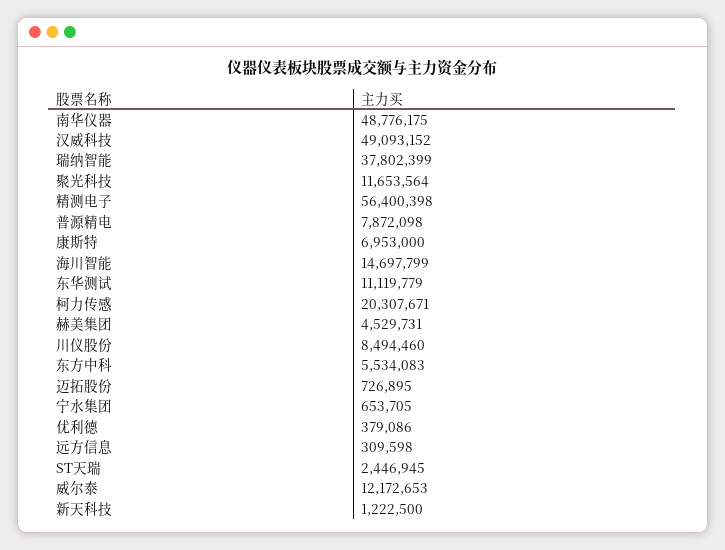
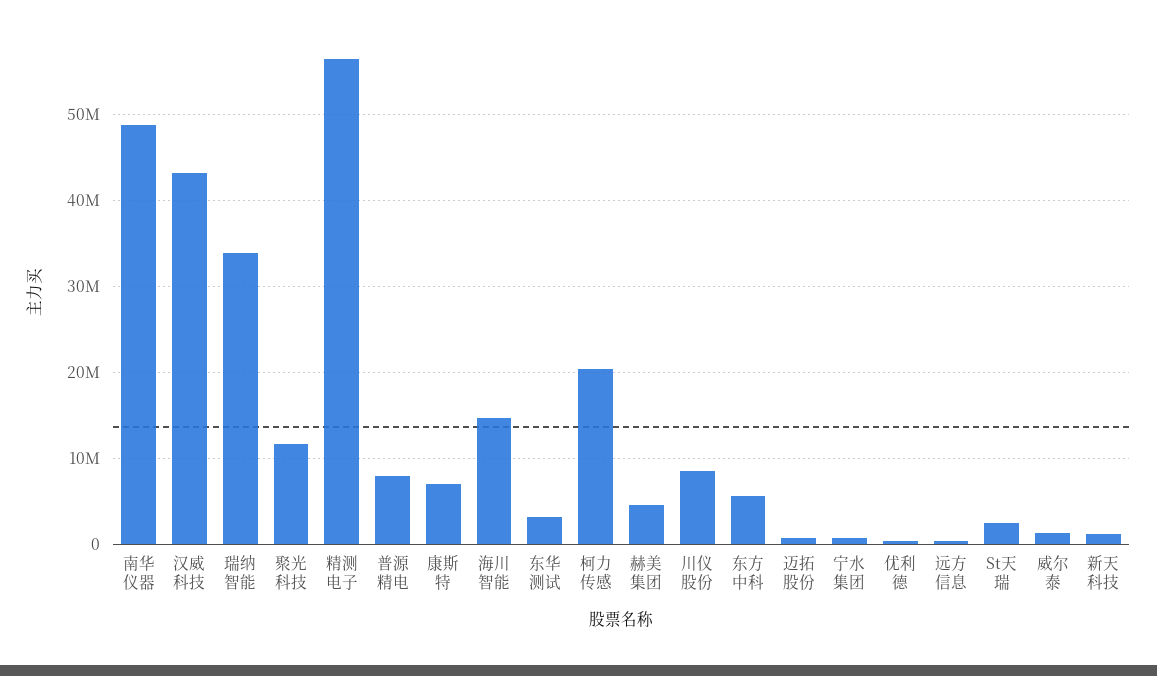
汉威科技: 49093152 -> 43000000
瑞纳智能: 37802399 -> 34000000
东华测试: 11119779 -> 3000000
威尔泰: 12172653 -> 1000000

